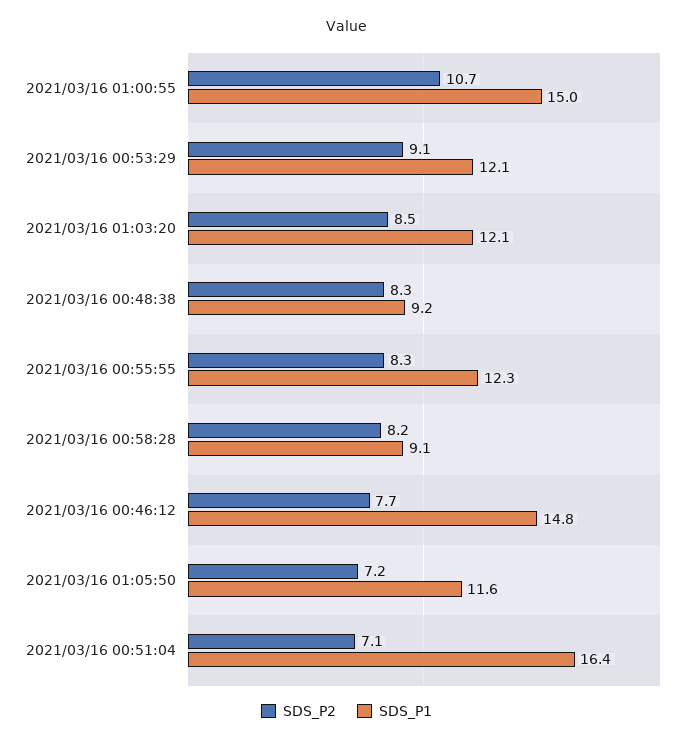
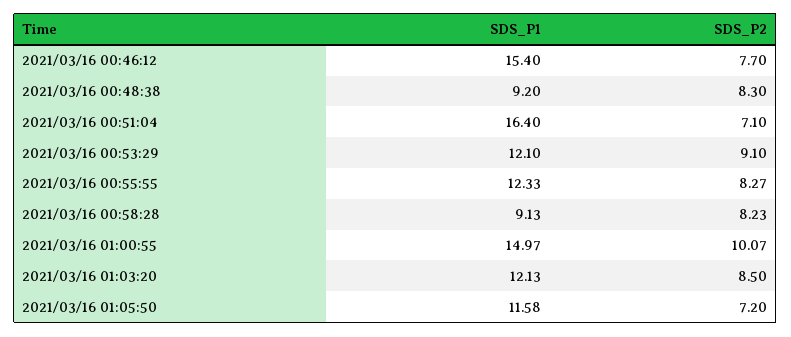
SDS_P2, 2021/03/16 01:00:55: 10.7 -> 10.07
SDS_P1, 2021/03/16 00:46:12: 14.8 -> 15.4

